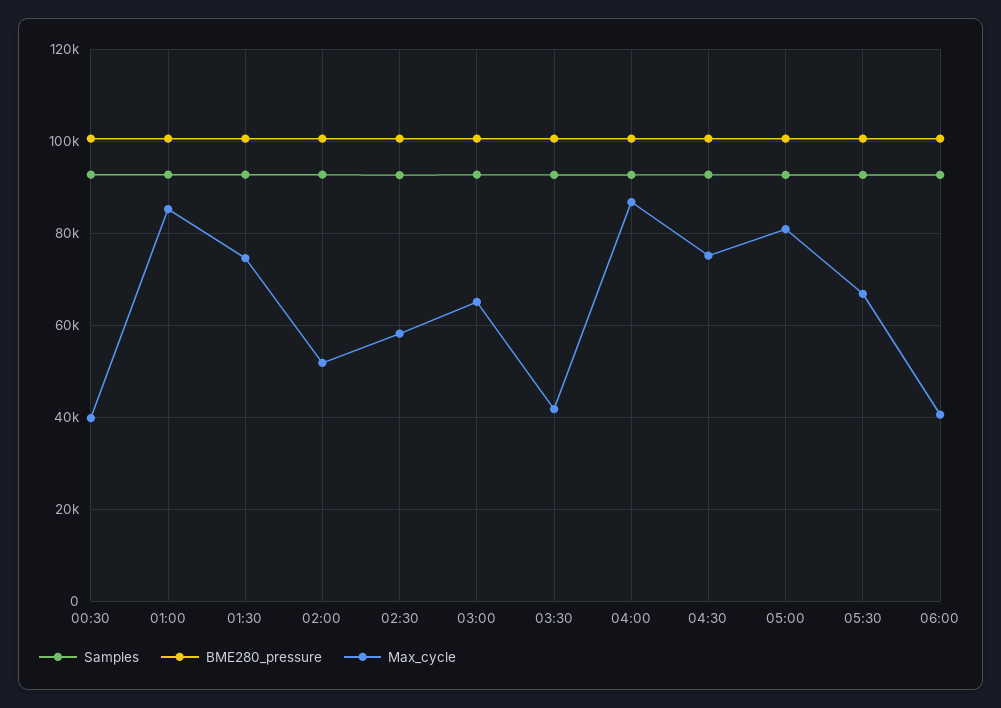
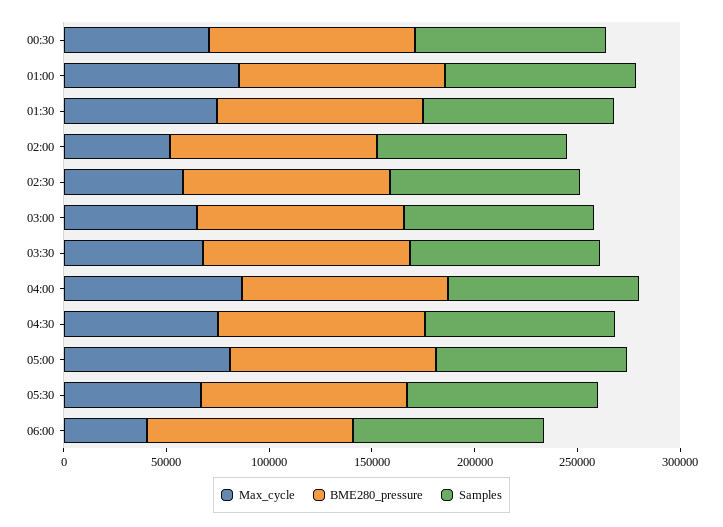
Max_cycle, 00:30: 40000 -> 70000
Max_cycle, 03:30: 42000 -> 70000

